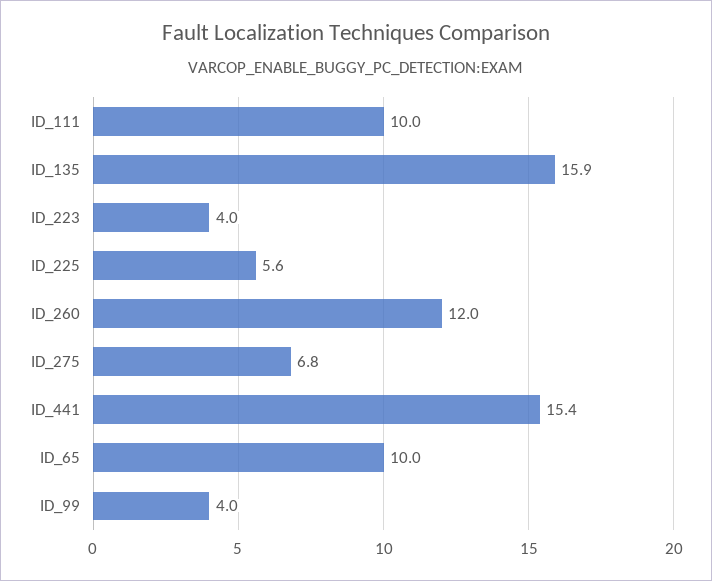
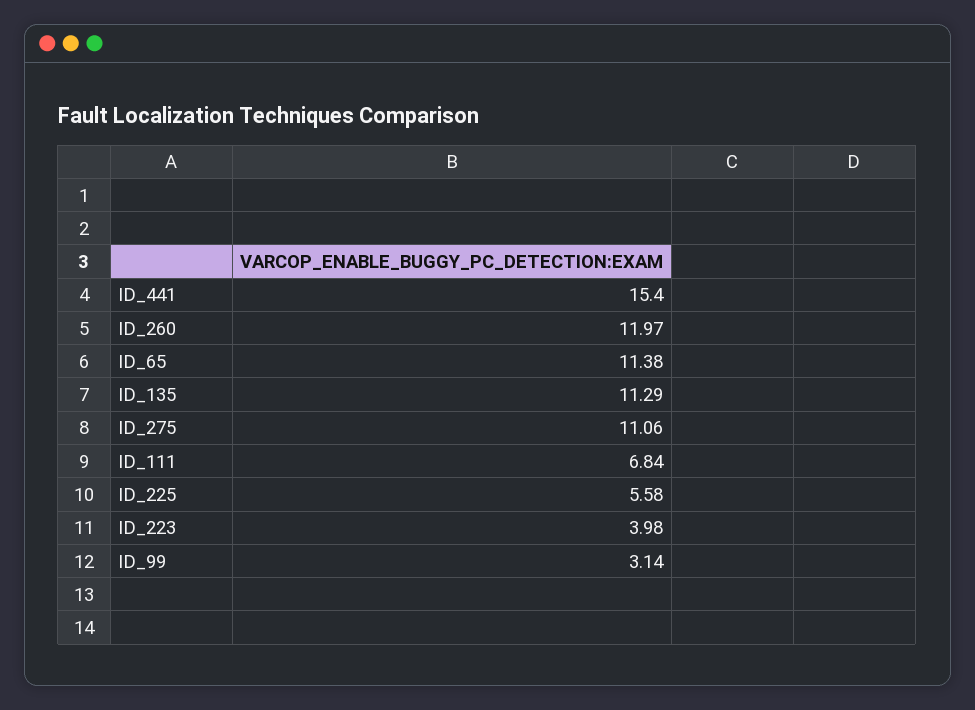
ID_111: 10 -> 6.84
ID_135: 15.9 -> 11.29
ID_275: 6.8 -> 11.06
ID_65: 10 -> 11.38
ID_99: 4 -> 3.14

